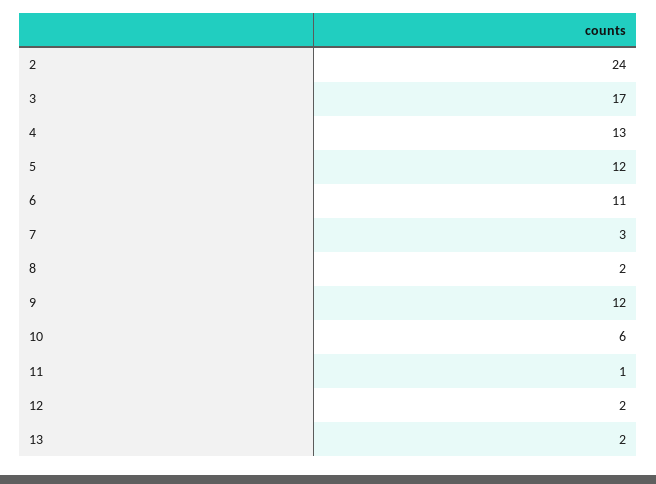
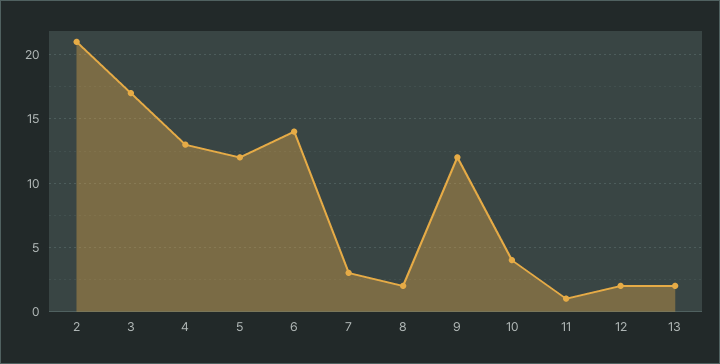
2: 24 -> 21
6: 11 -> 14
10: 6 -> 4

